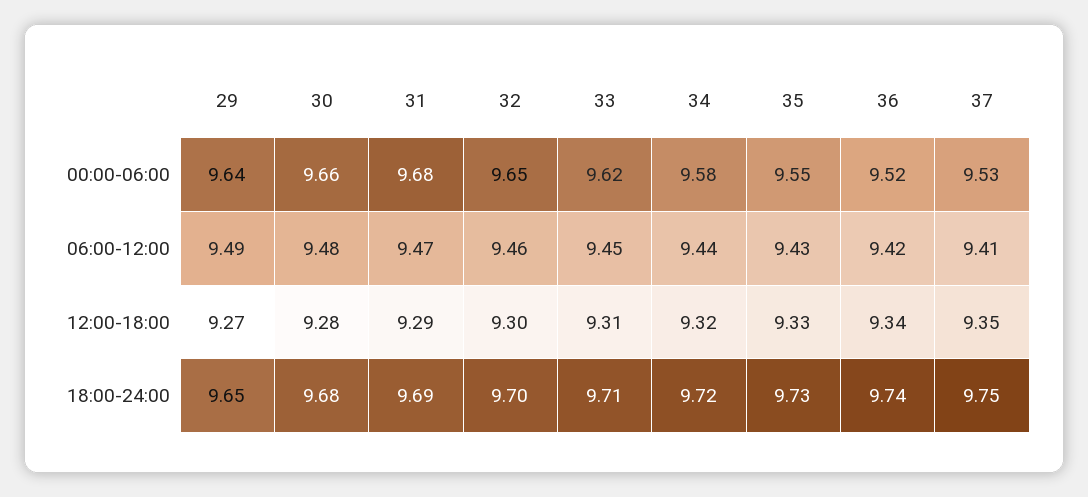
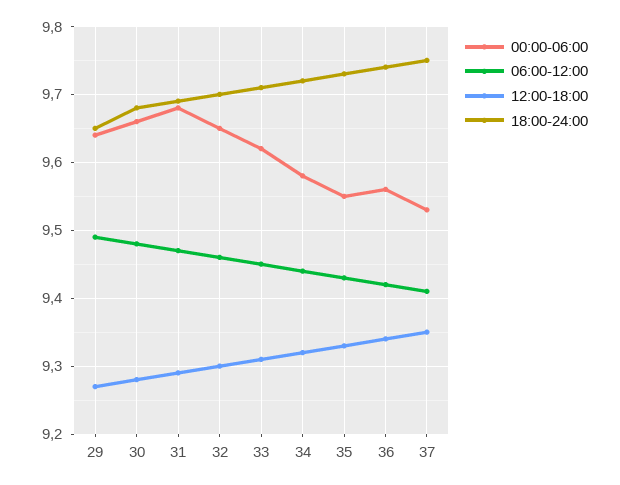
00:00-06:00, 36: 9.52 -> 9.56

